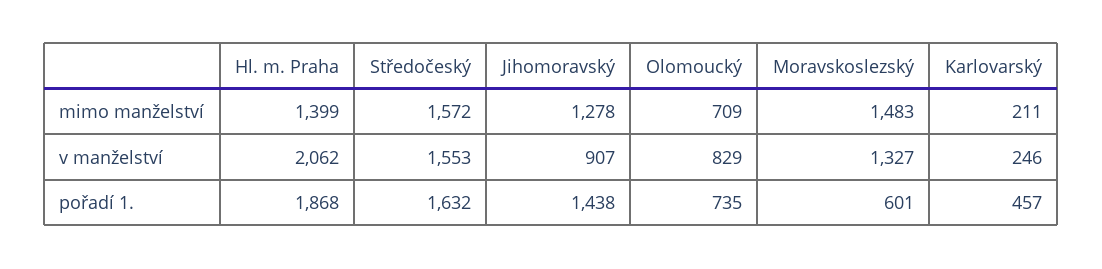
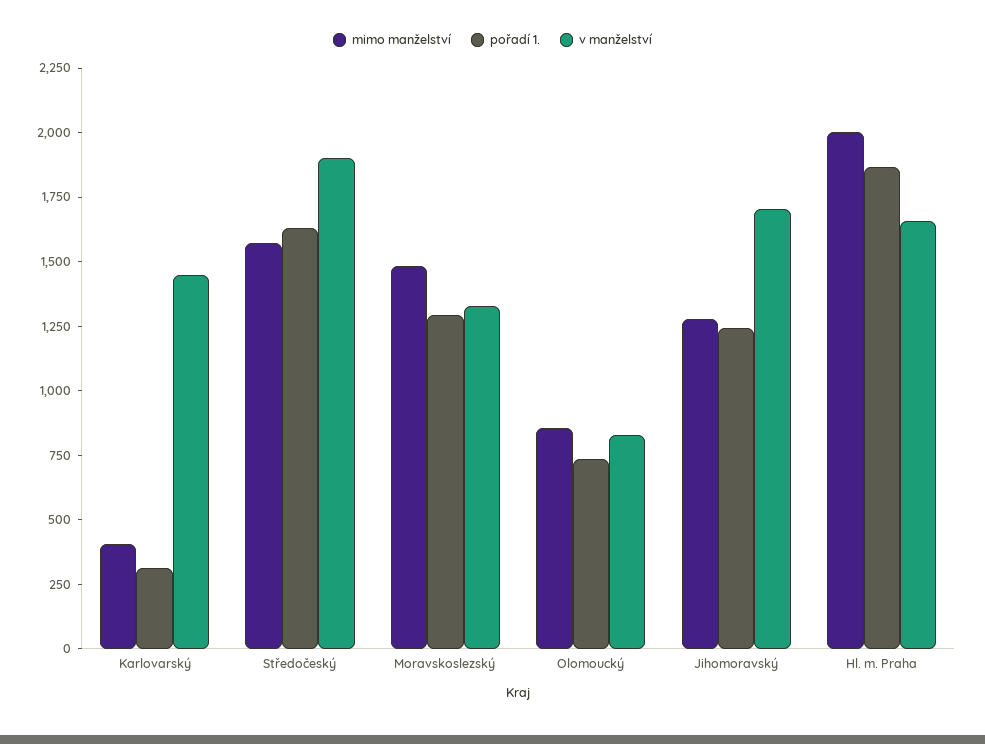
mimo manželství, Hl. m. Praha: 1399 -> 2000
mimo manželství, Olomoucký: 709 -> 850
mimo manželství, Karlovarský: 211 -> 400
v manželství, Hl. m. Praha: 2062 -> 1650
v manželství, Středočeský: 1553 -> 1900
v manželství, Jihomoravský: 907 -> 1700
v manželství, Karlovarský: 246 -> 1450
pořadí 1., Jihomoravský: 1438 -> 1250
pořadí 1., Moravskoslezský: 601 -> 1300
pořadí 1., Karlovarský: 457 -> 300

